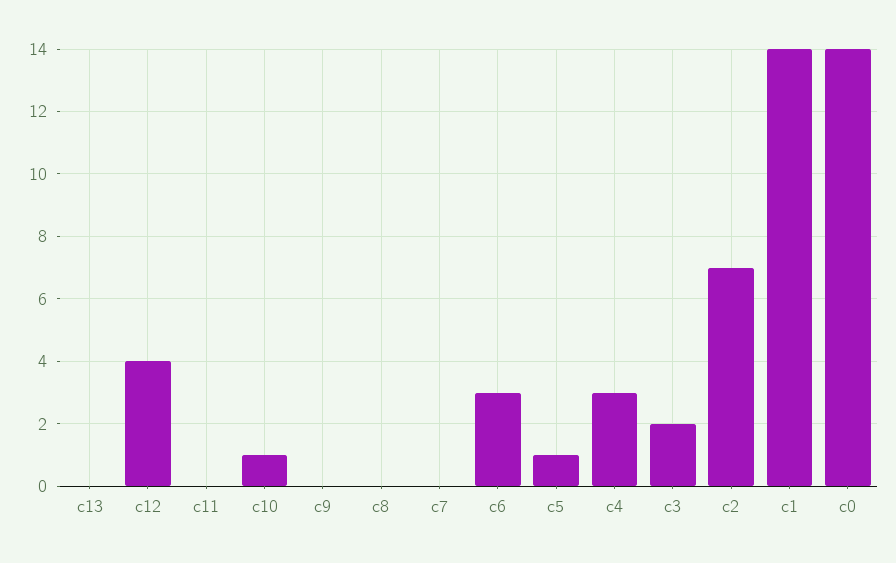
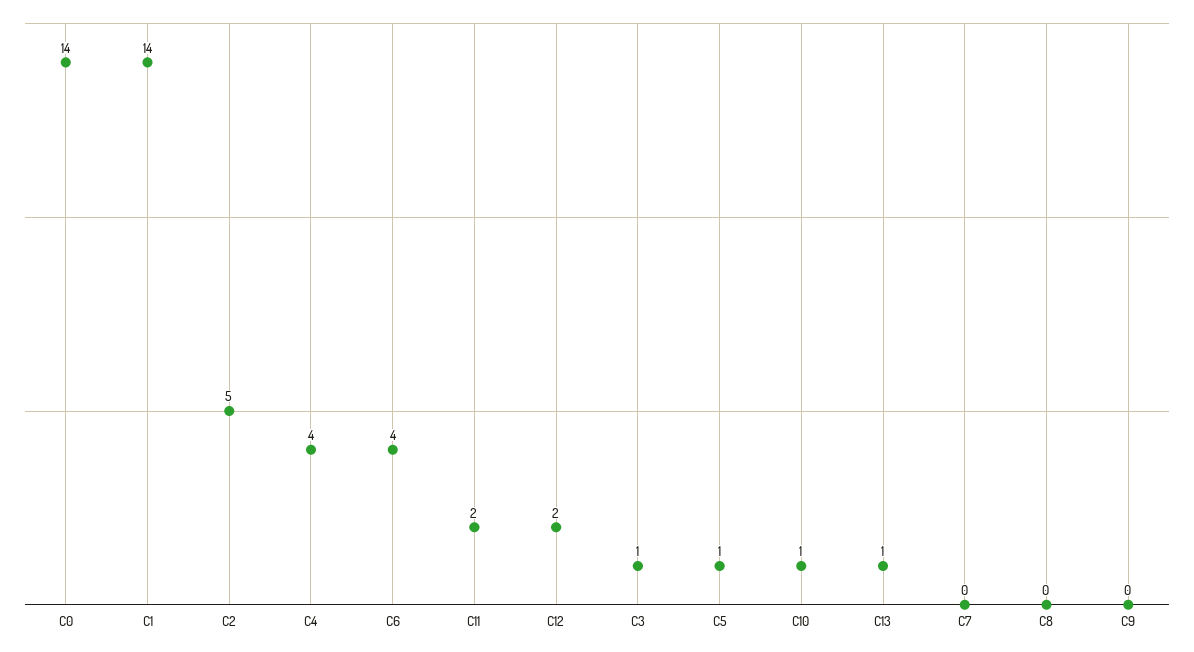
c13: 0 -> 1
c12: 4 -> 2
c11: 0 -> 2
c6: 3 -> 4
c4: 3 -> 4
c3: 2 -> 1
c2: 7 -> 5

